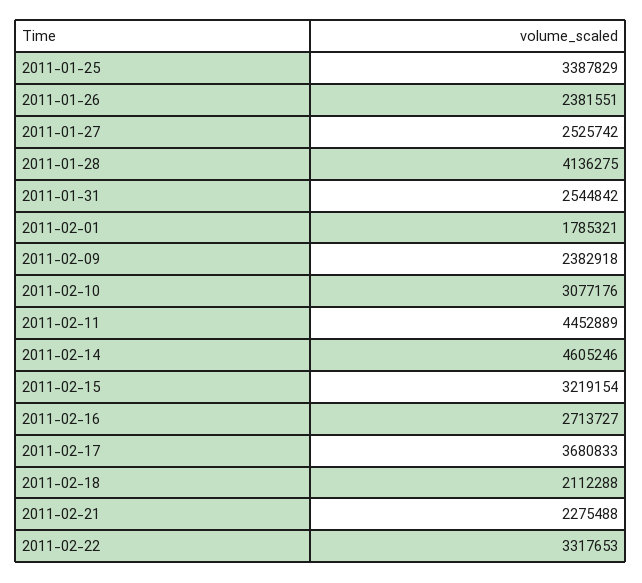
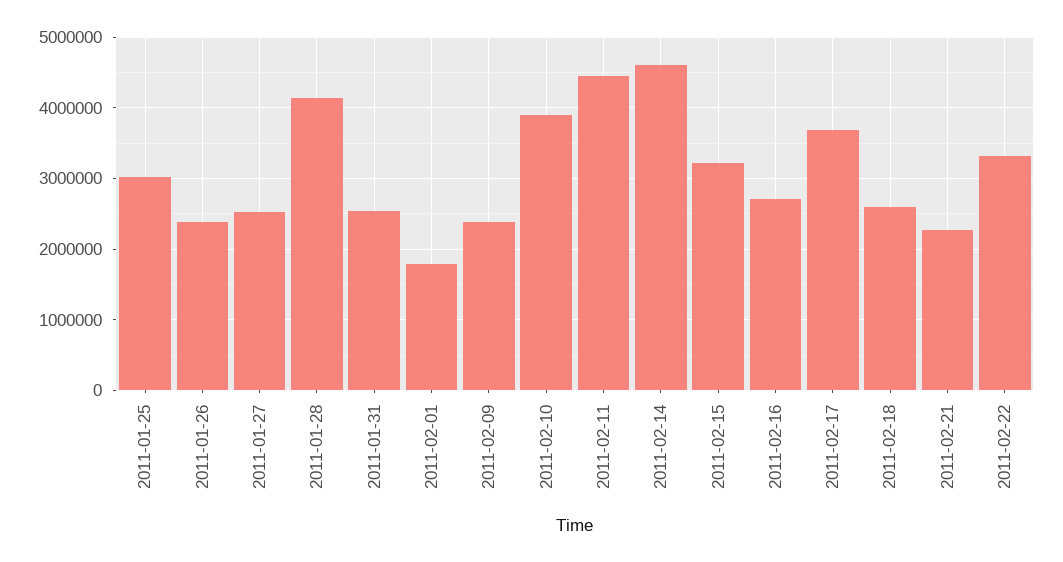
2011-01-25: 3387829 -> 3000000
2011-02-10: 3077176 -> 3900000
2011-02-18: 2112288 -> 2600000

